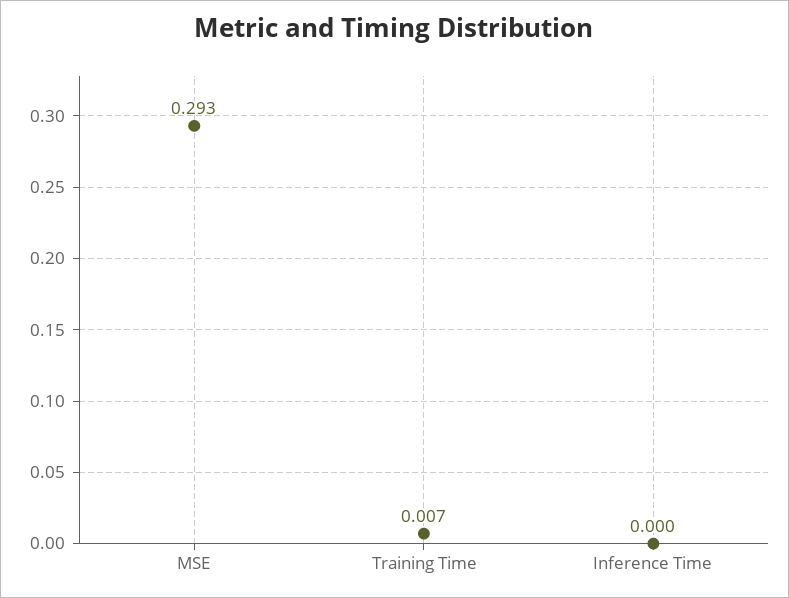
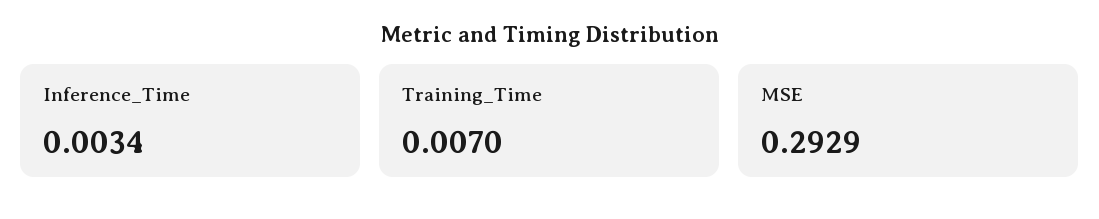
Inference Time: 0 -> 0.0034

